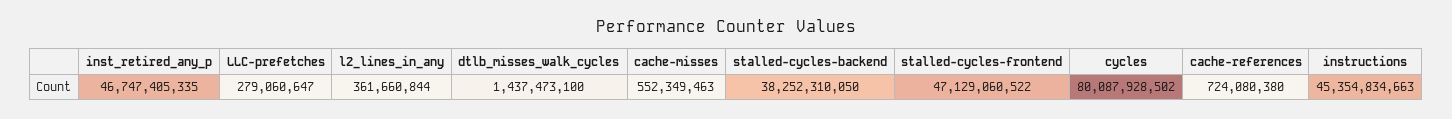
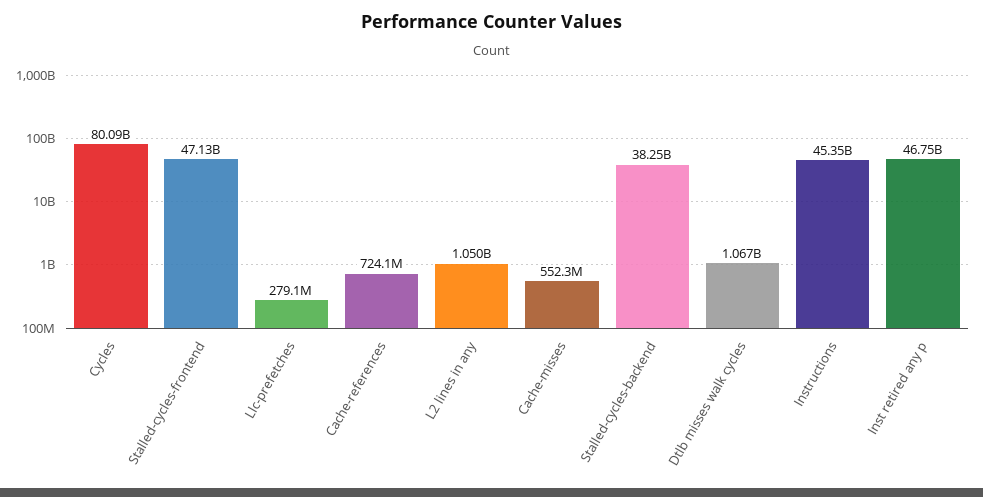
l2_lines_in_any: 361660844 -> 1050000000
dtlb_misses_walk_cycles: 1437473100 -> 1067000000

